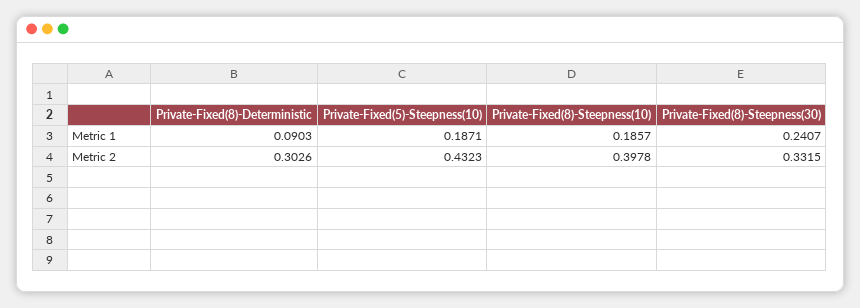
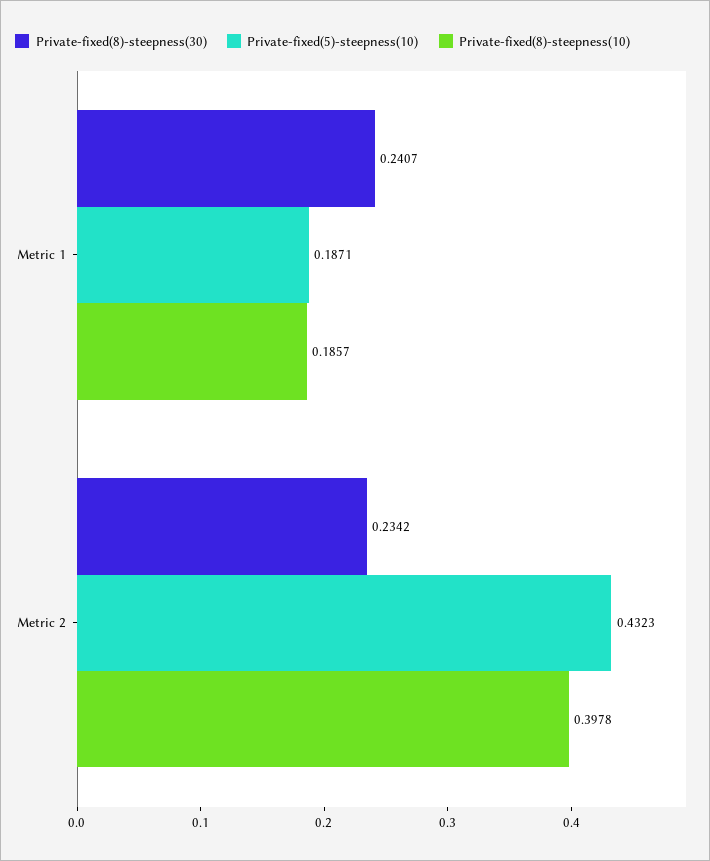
Private-Fixed(8)-Deterministic, Metric 1: 0.0903 -> none
Private-Fixed(8)-Deterministic, Metric 2: 0.3026 -> none
Private-Fixed(8)-Steepness(30), Metric 2: 0.3315 -> 0.2342

